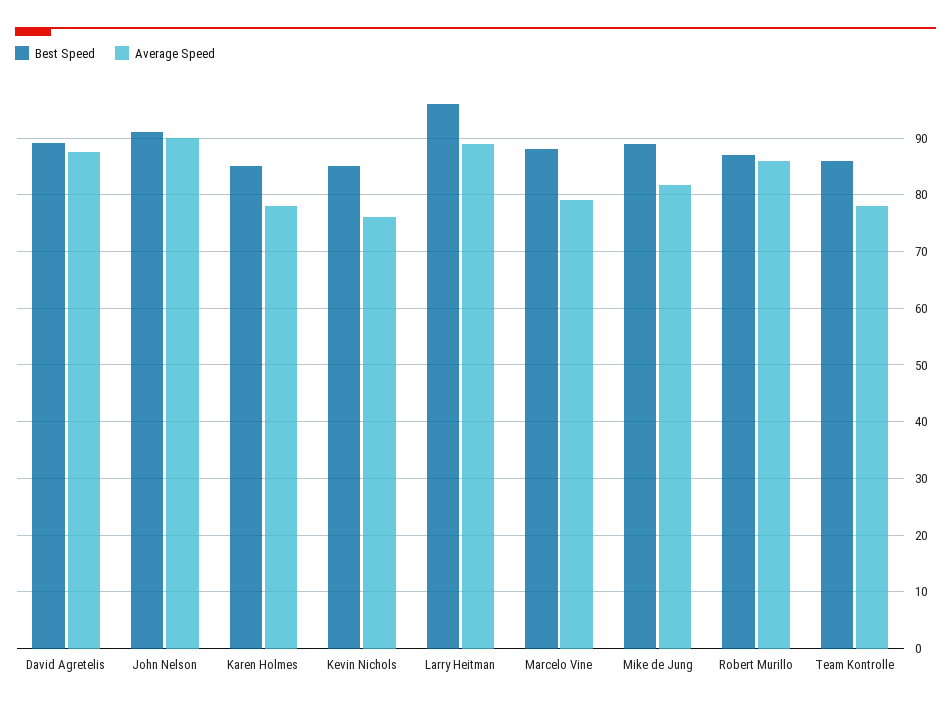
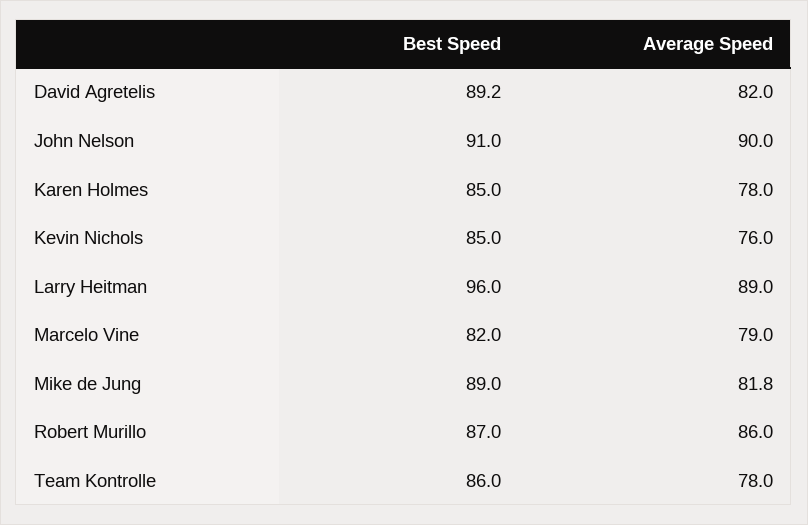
Average Speed, David Agretelis: 88 -> 82
Best Speed, Marcelo Vine: 88 -> 82

